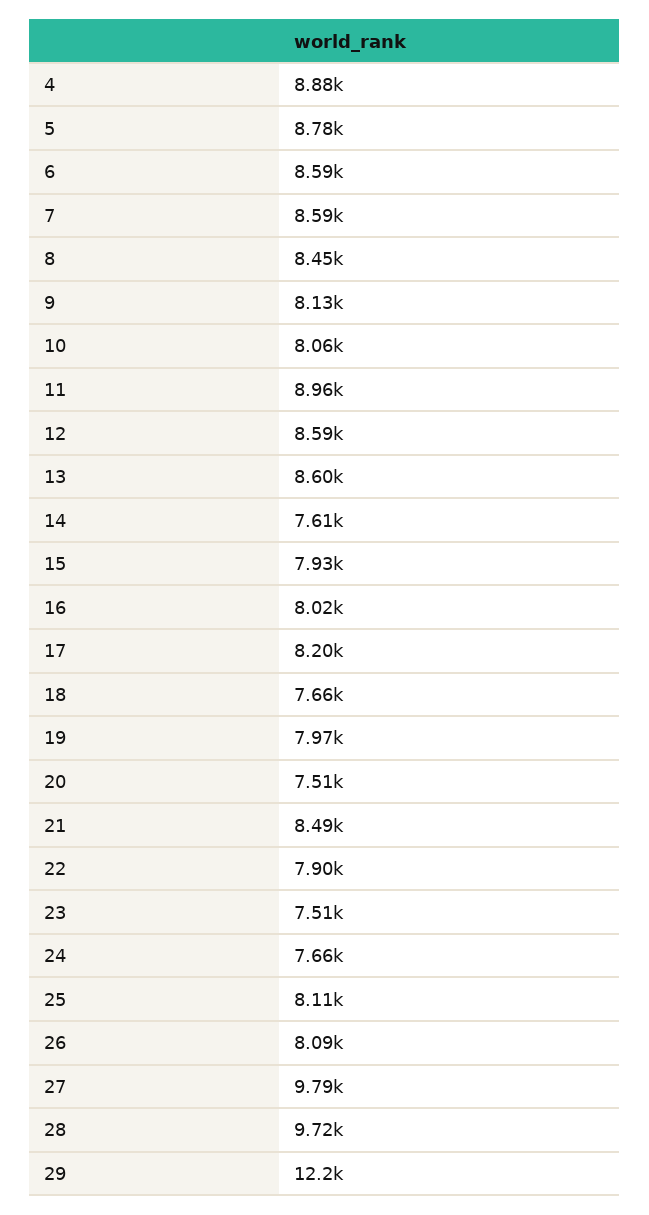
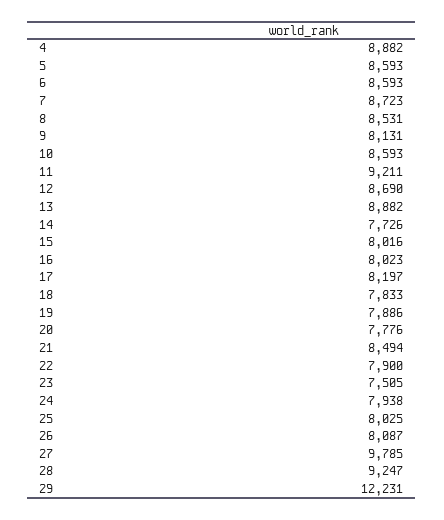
5: 8780 -> 8593
7: 8590 -> 8723
8: 8450 -> 8531
10: 8060 -> 8593
11: 8960 -> 9211
12: 8590 -> 8690
13: 8600 -> 8882
14: 7610 -> 7726
15: 7930 -> 8016
18: 7660 -> 7833
19: 7970 -> 7886
20: 7510 -> 7776
24: 7660 -> 7938
25: 8110 -> 8025
28: 9720 -> 9247

